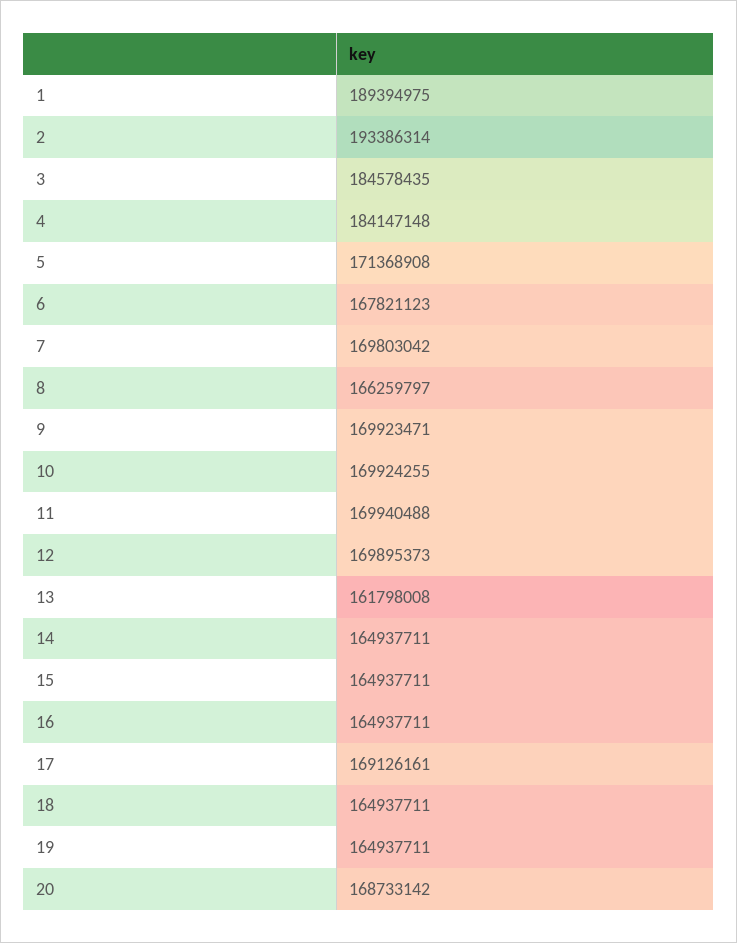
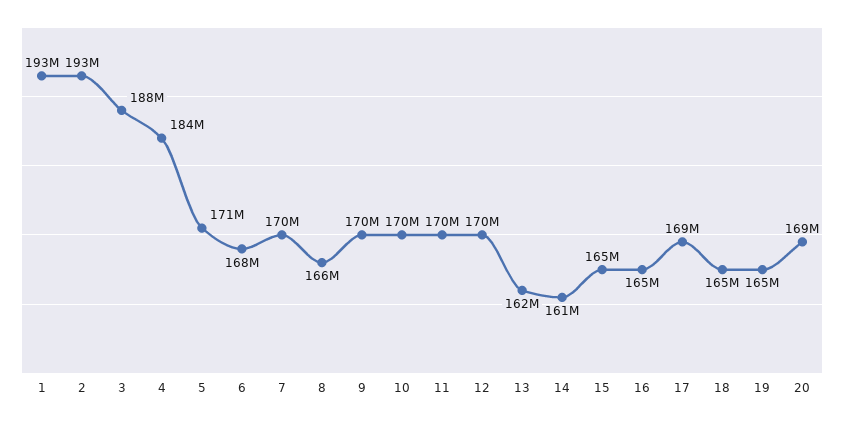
1: 189394975 -> 193000000
3: 184578435 -> 188000000
14: 164937711 -> 161000000

